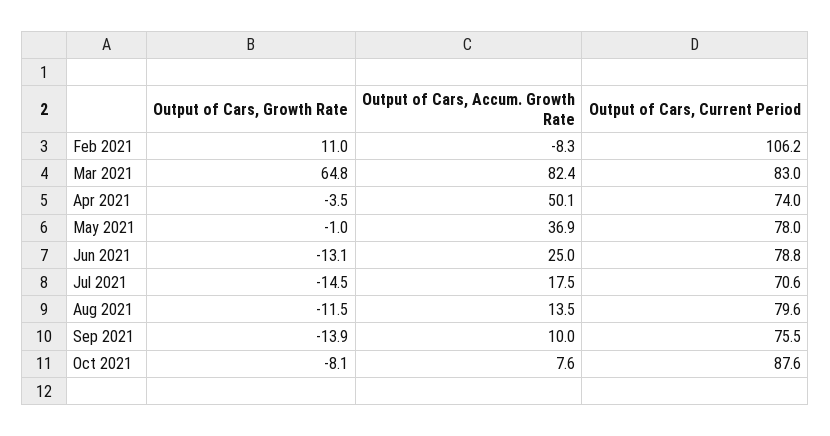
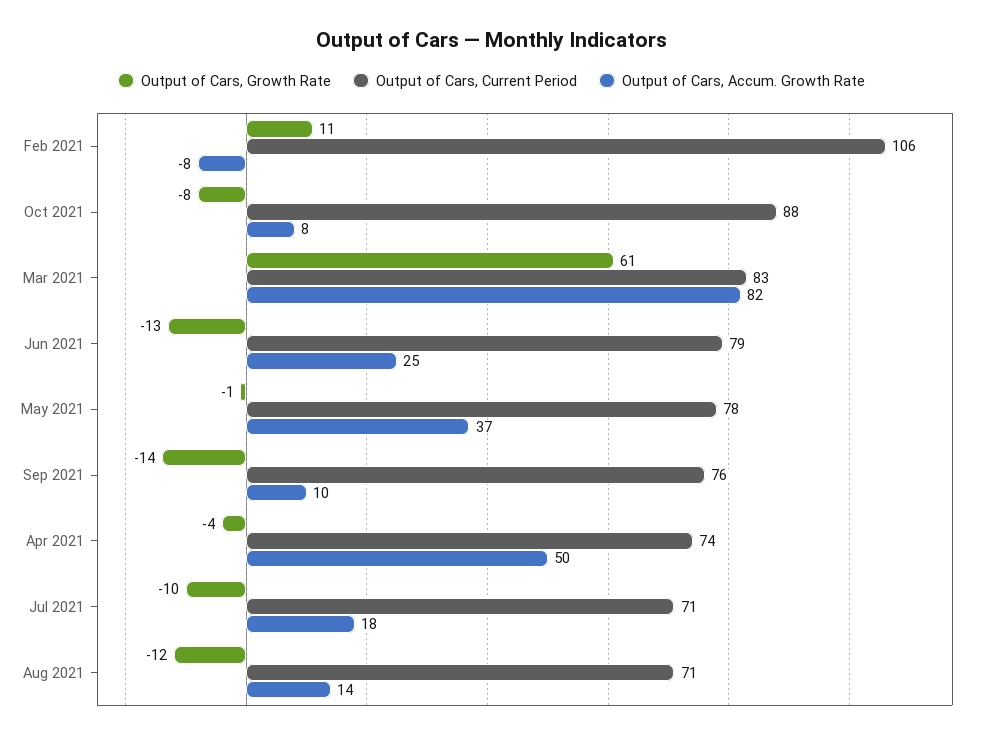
Output of Cars, Growth Rate, Mar 2021: 64.8 -> 61
Output of Cars, Growth Rate, Jul 2021: -14.5 -> -10
Output of Cars, Current Period, Aug 2021: 79.6 -> 71

